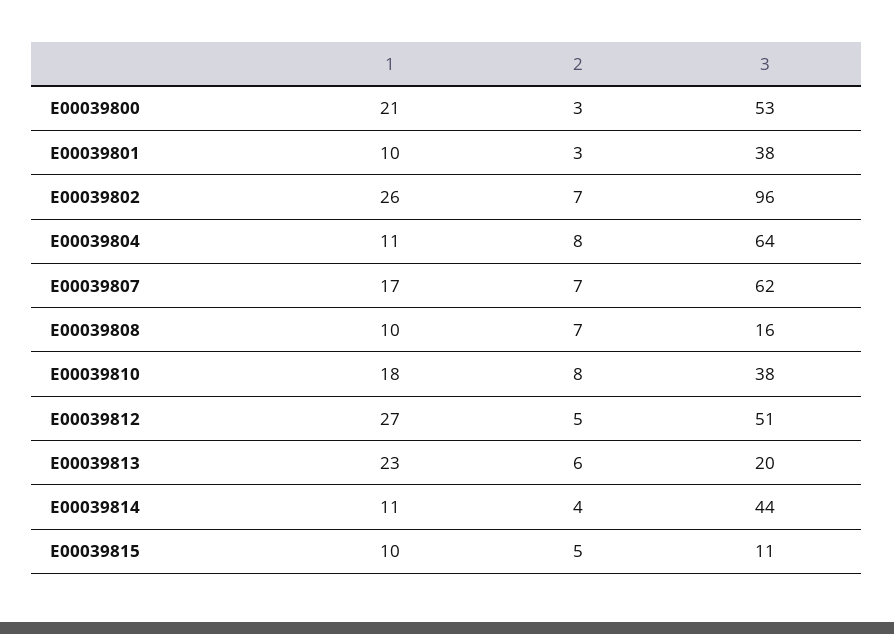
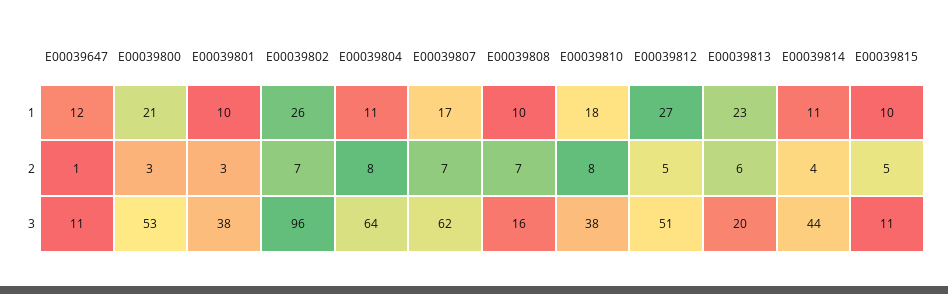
1, E00039647: none -> 12
2, E00039647: none -> 1
3, E00039647: none -> 11

